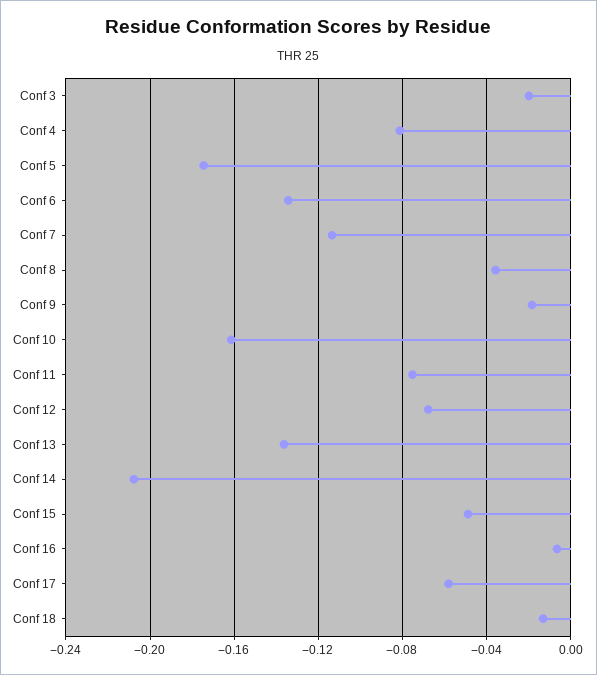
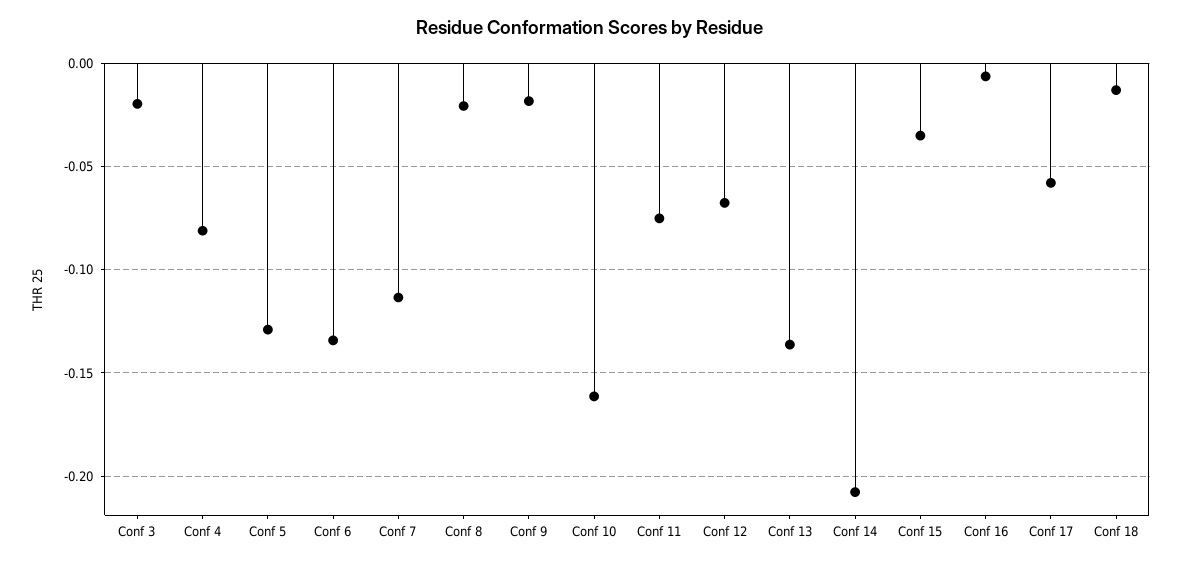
Conf 5: -0.175 -> -0.13
Conf 8: -0.035 -> -0.02
Conf 15: -0.05 -> -0.035

